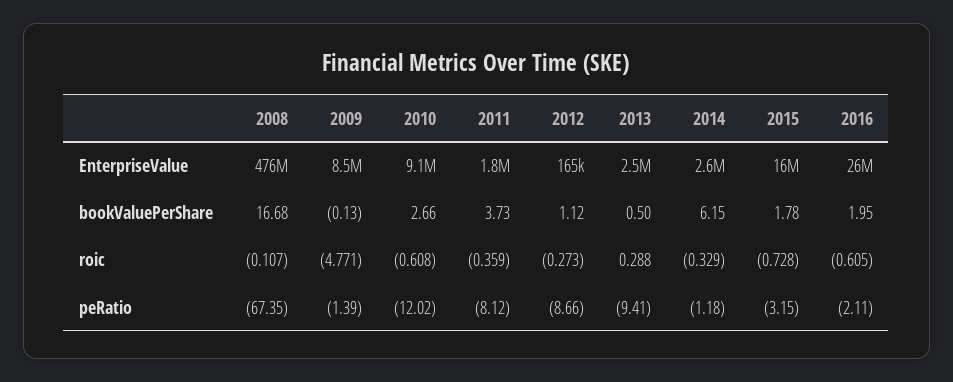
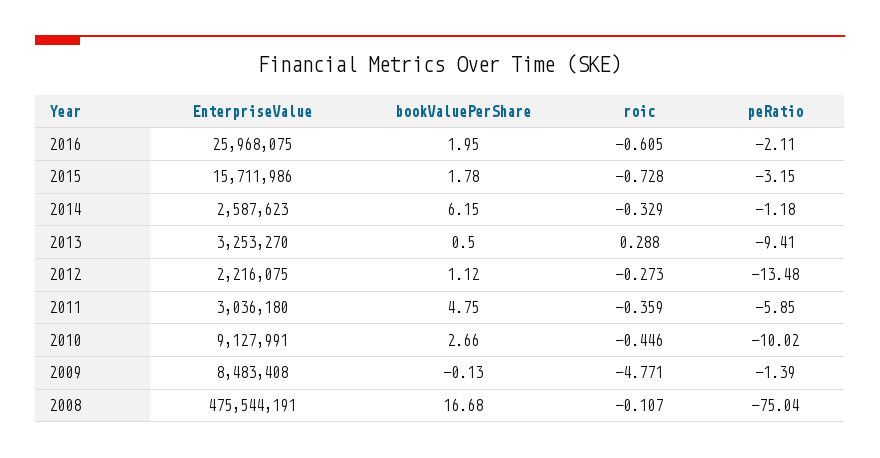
2011, EnterpriseValue: 1800000 -> 3036180
2012, EnterpriseValue: 165000 -> 2216075
2013, EnterpriseValue: 2500000 -> 3253270
2011, bookValuePerShare: 3.73 -> 4.75
2010, roic: -0.608 -> -0.446
2008, peRatio: -67.35 -> -75.04
2010, peRatio: -12.02 -> -10.02
2011, peRatio: -8.12 -> -5.85
2012, peRatio: -8.66 -> -13.48

